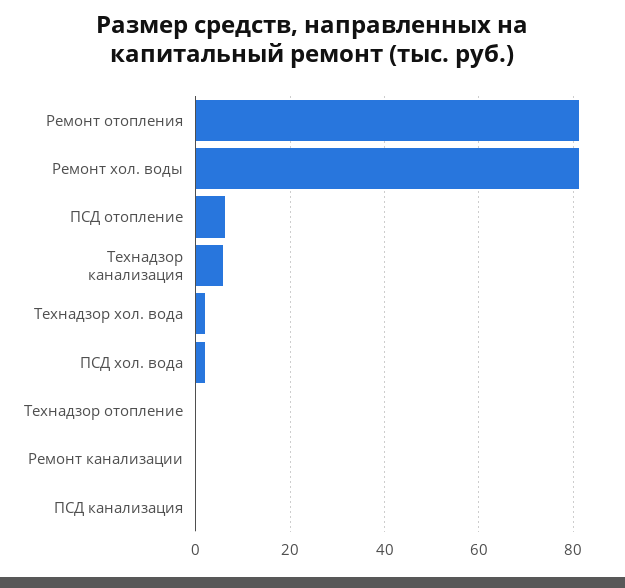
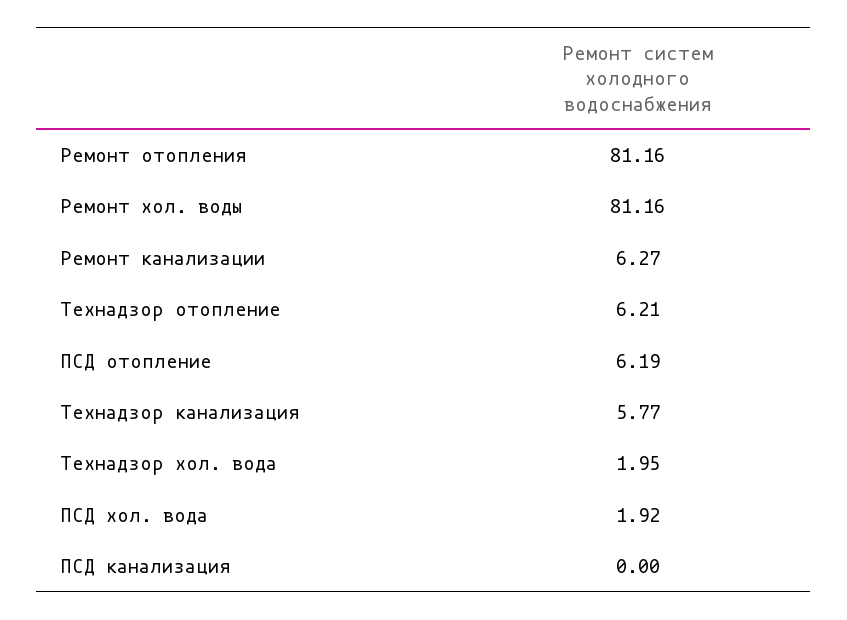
Технадзор отопление: 0 -> 6.21
Ремонт канализации: 0 -> 6.27

